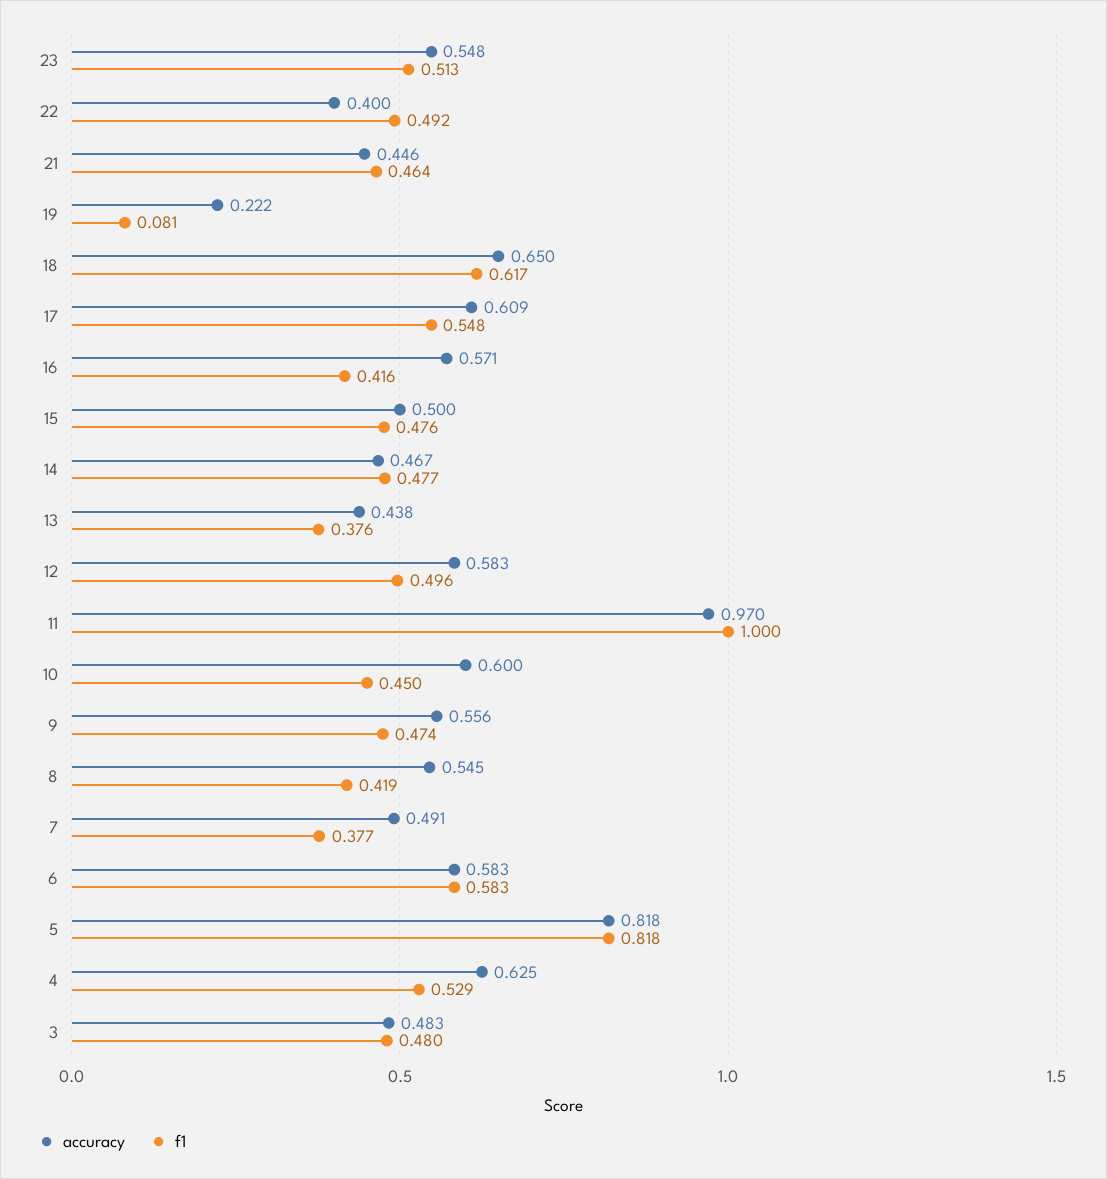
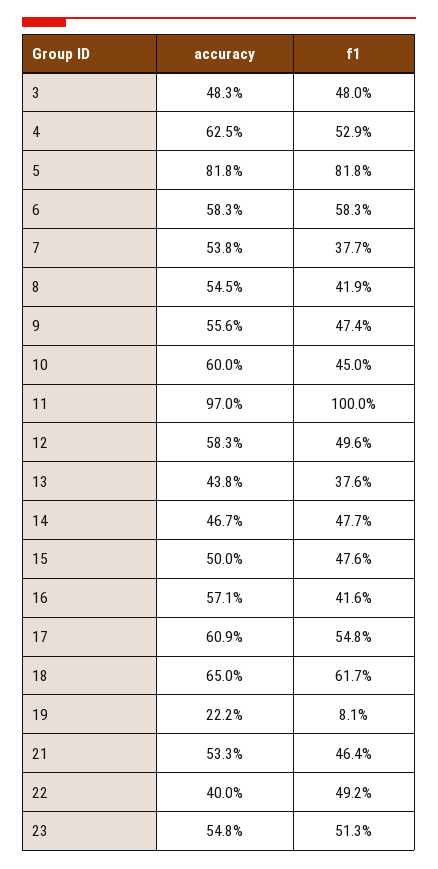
accuracy, 21: 0.446 -> 0.533
accuracy, 7: 0.491 -> 0.538

